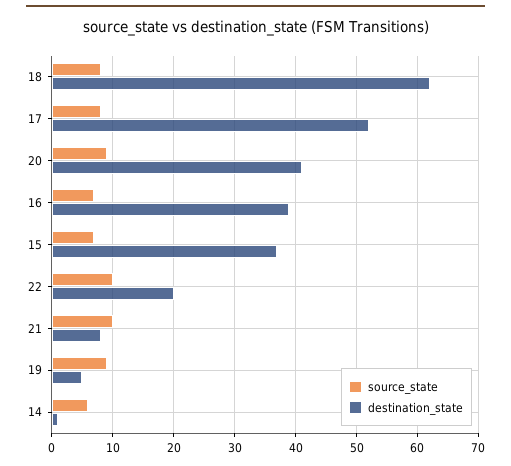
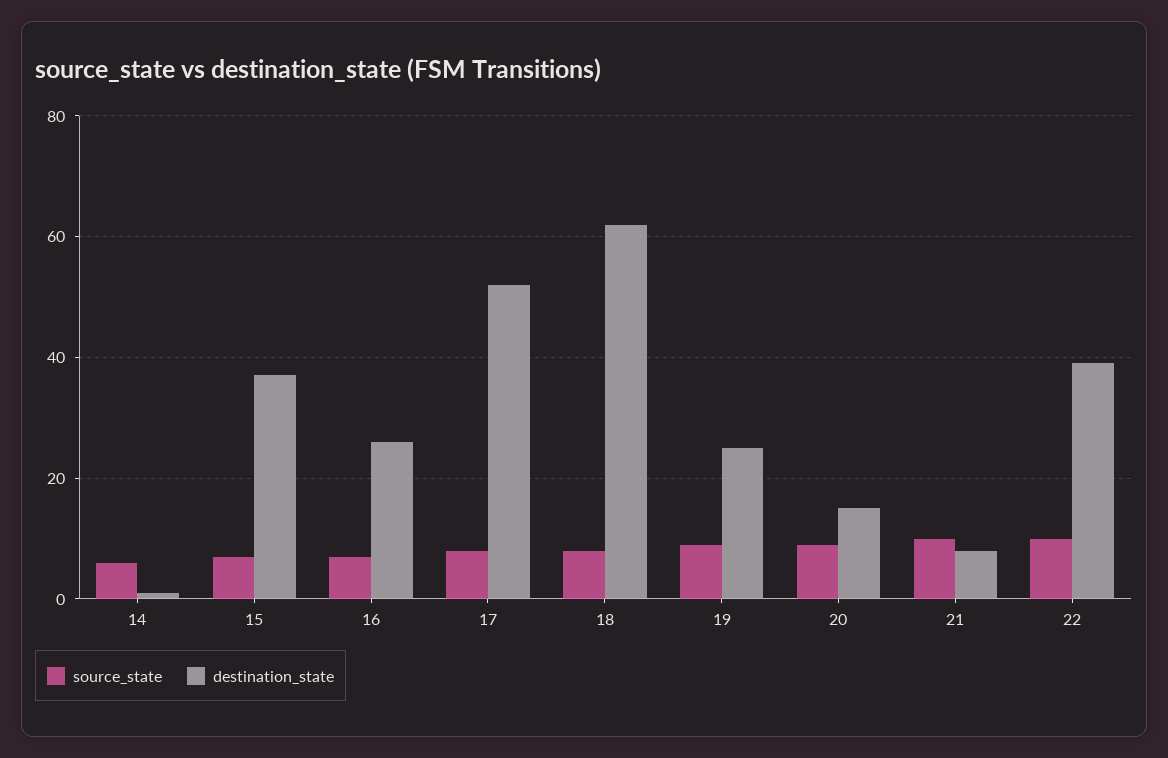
destination_state, 20: 41 -> 15
destination_state, 16: 39 -> 25
destination_state, 22: 20 -> 40
destination_state, 19: 5 -> 25

